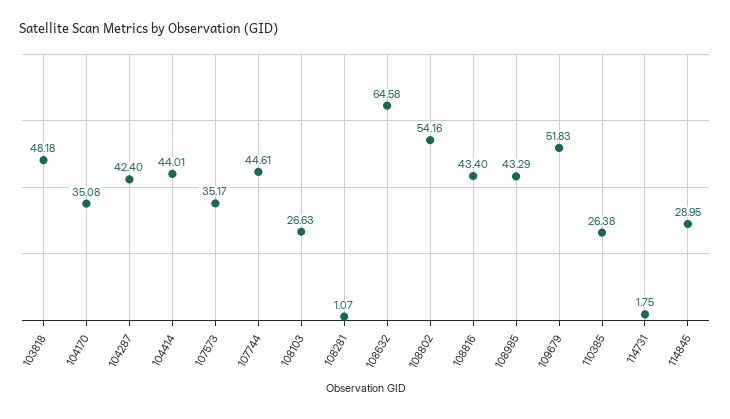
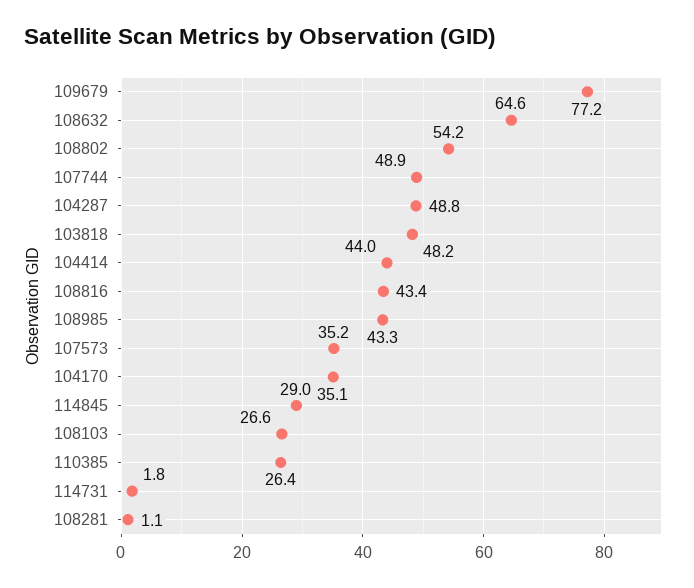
104287: 42.4 -> 48.8
107744: 44.61 -> 48.9
109679: 51.83 -> 77.2

